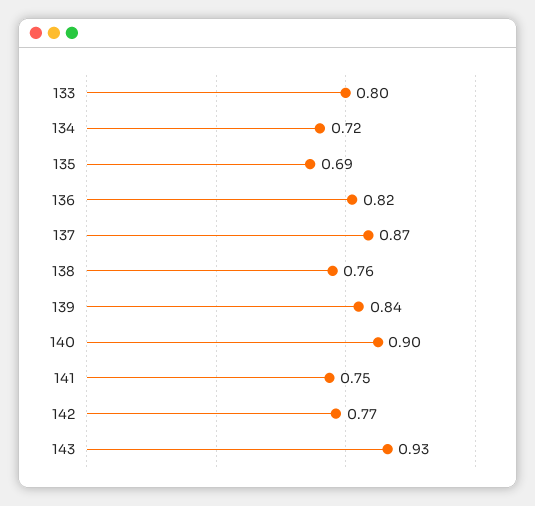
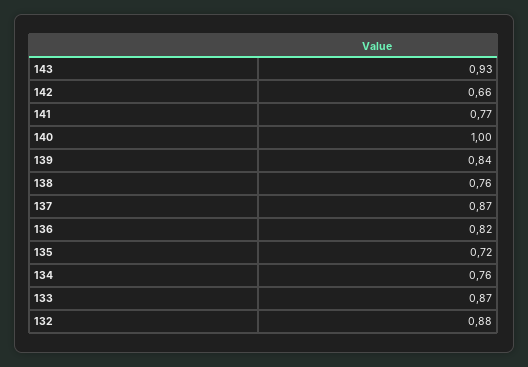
133: 0.8 -> 0.87
134: 0.72 -> 0.76
135: 0.69 -> 0.72
140: 0.9 -> 1
141: 0.75 -> 0.77
142: 0.77 -> 0.66
132: none -> 0.88

